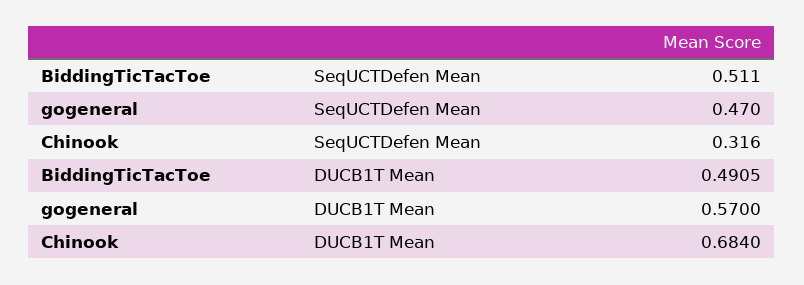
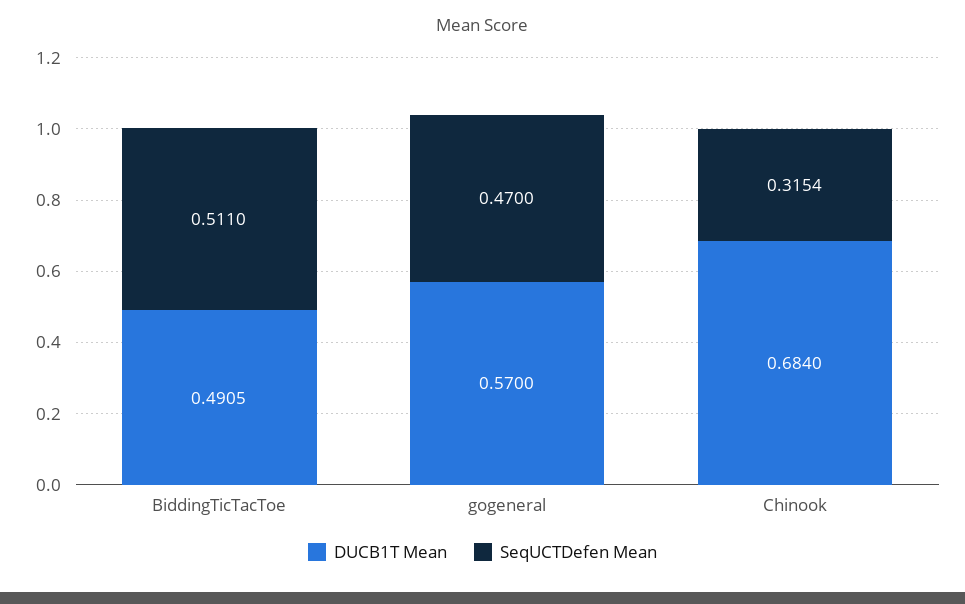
SeqUCTDefen Mean, Chinook: 0.316 -> 0.3154

